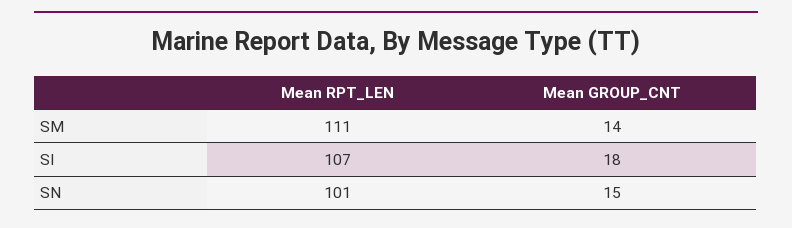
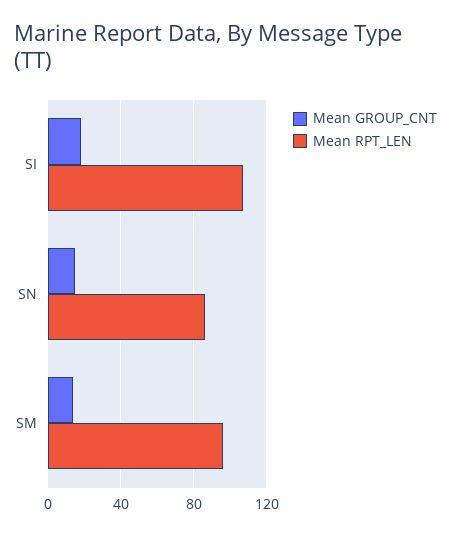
Mean RPT_LEN, SM: 111 -> 95
Mean RPT_LEN, SN: 101 -> 85

